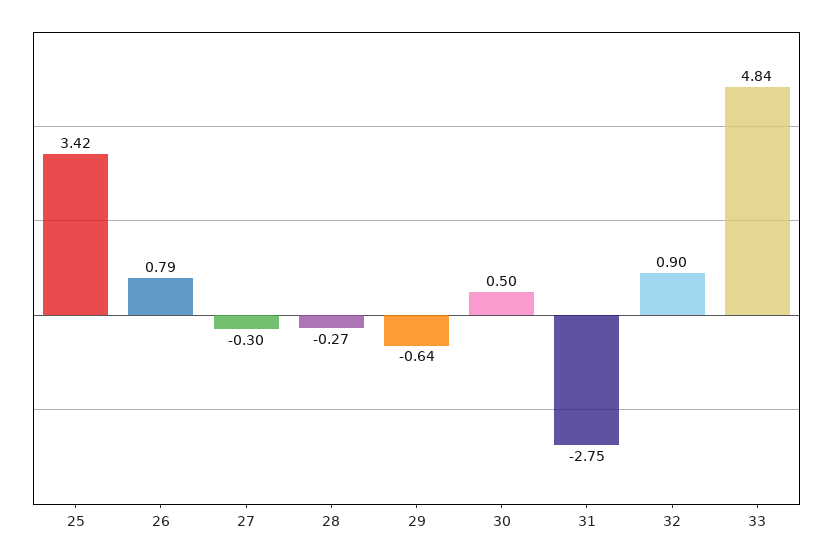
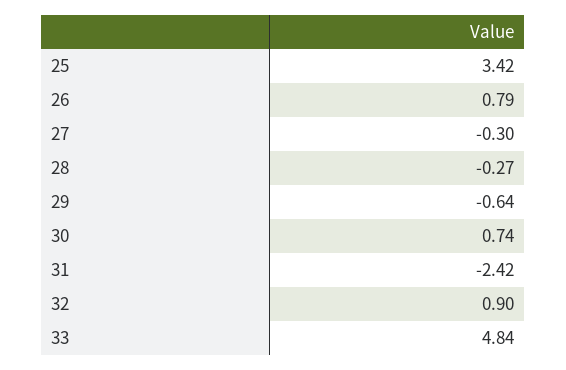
30: 0.5 -> 0.74
31: -2.75 -> -2.42

